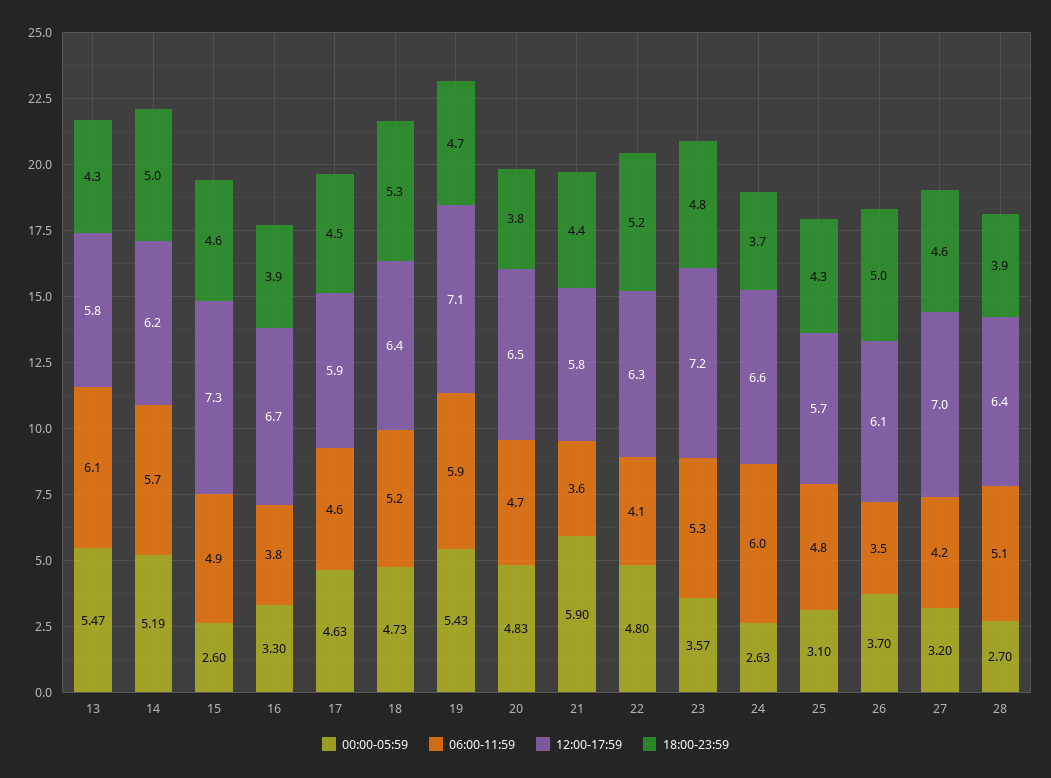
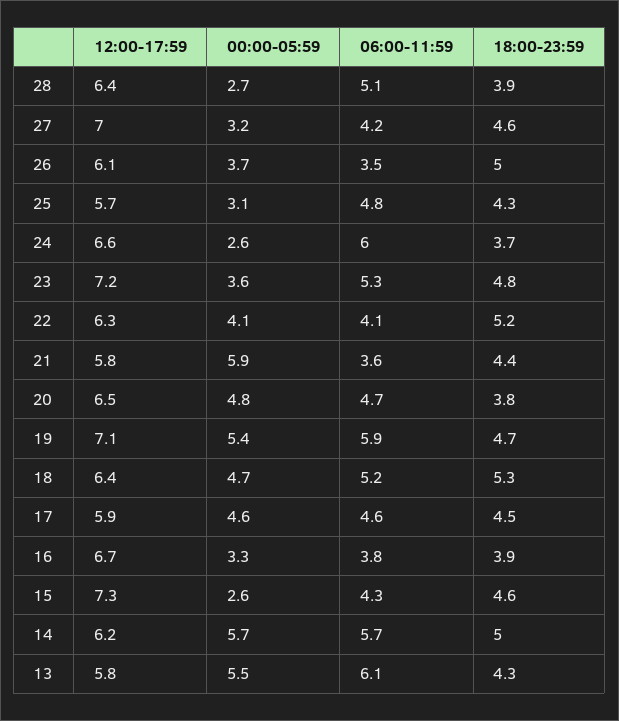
00:00-05:59, 14: 5.19 -> 5.7
06:00-11:59, 15: 4.9 -> 4.3
00:00-05:59, 22: 4.8 -> 4.1

